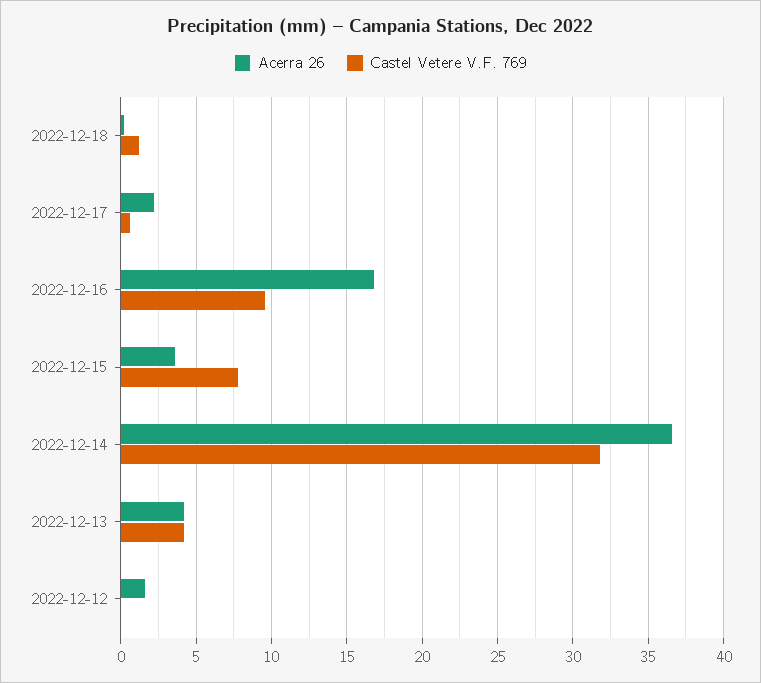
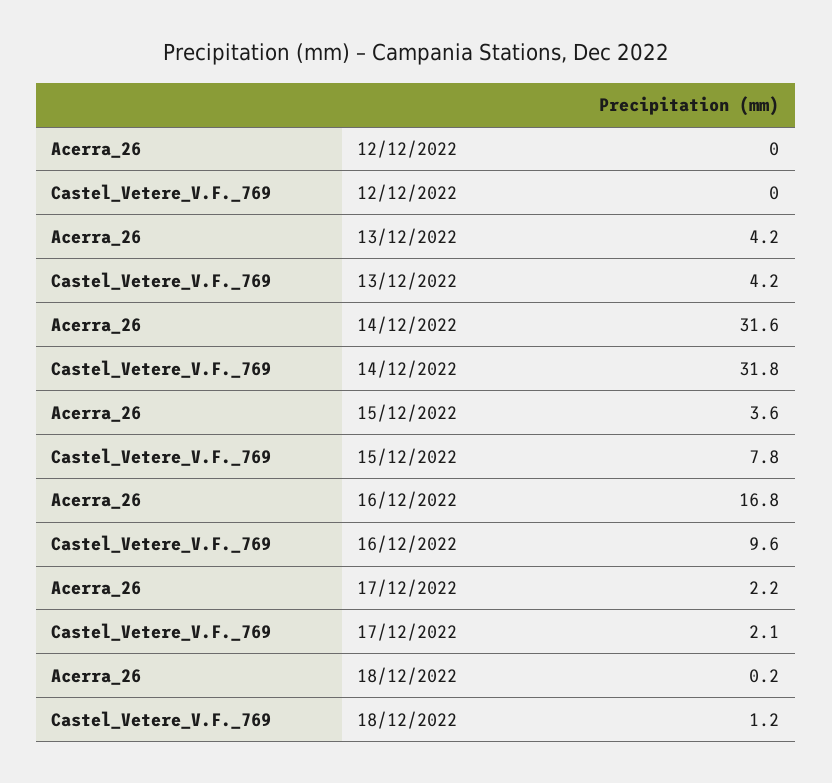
Castel Vetere V.F. 769, 2022-12-17: 0.5 -> 2.1
Acerra 26, 2022-12-14: 36.5 -> 31.6
Acerra 26, 2022-12-12: 1.5 -> 0

